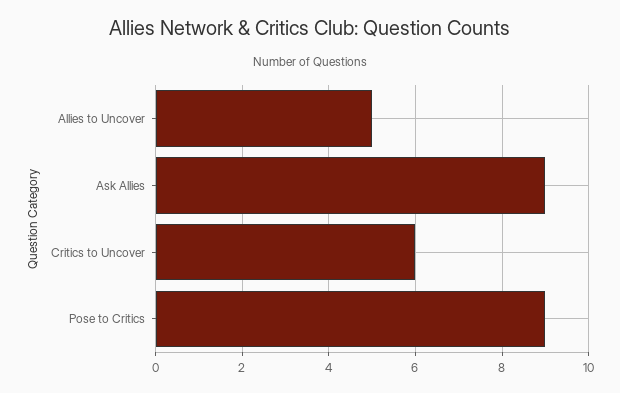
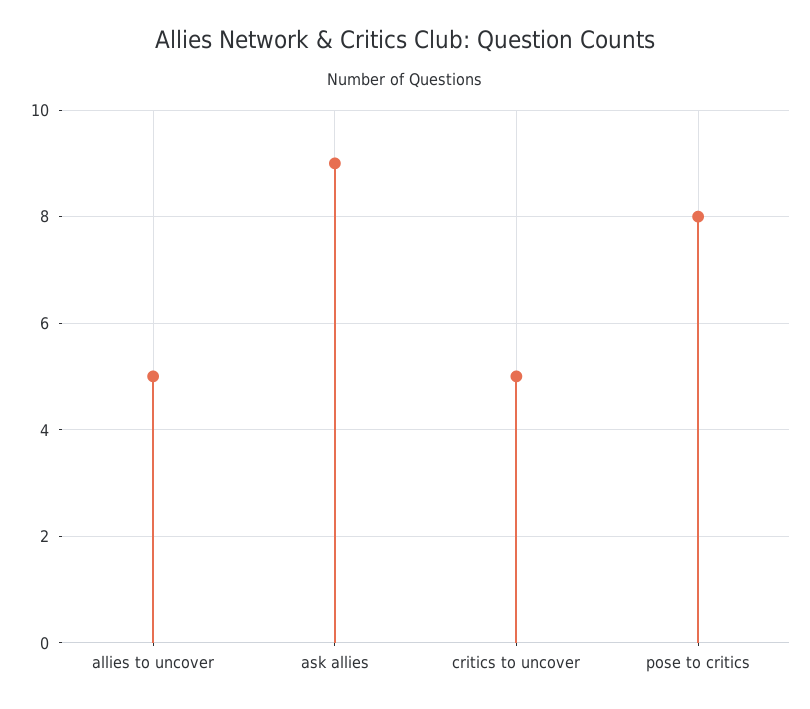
Critics to Uncover: 6 -> 5
Pose to Critics: 9 -> 8

